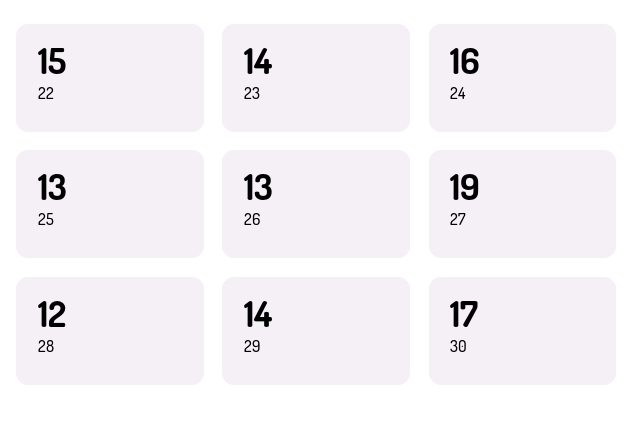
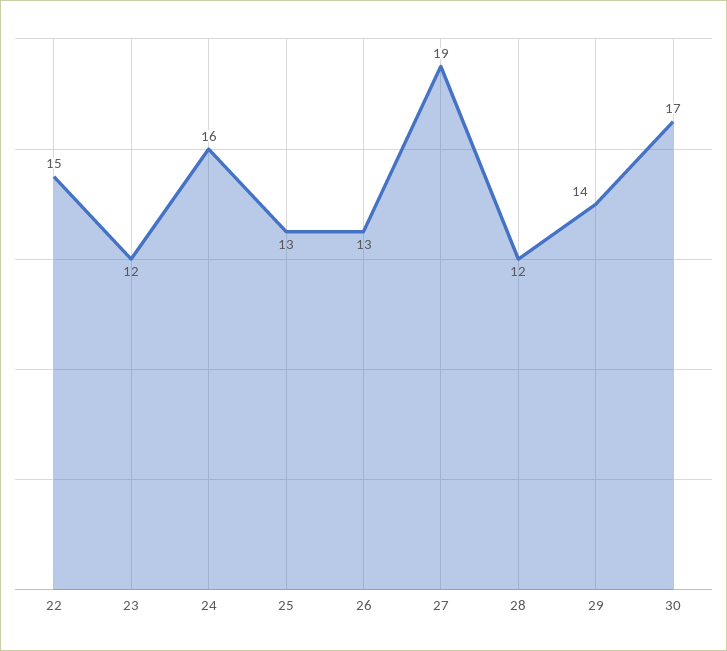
23: 14 -> 12

